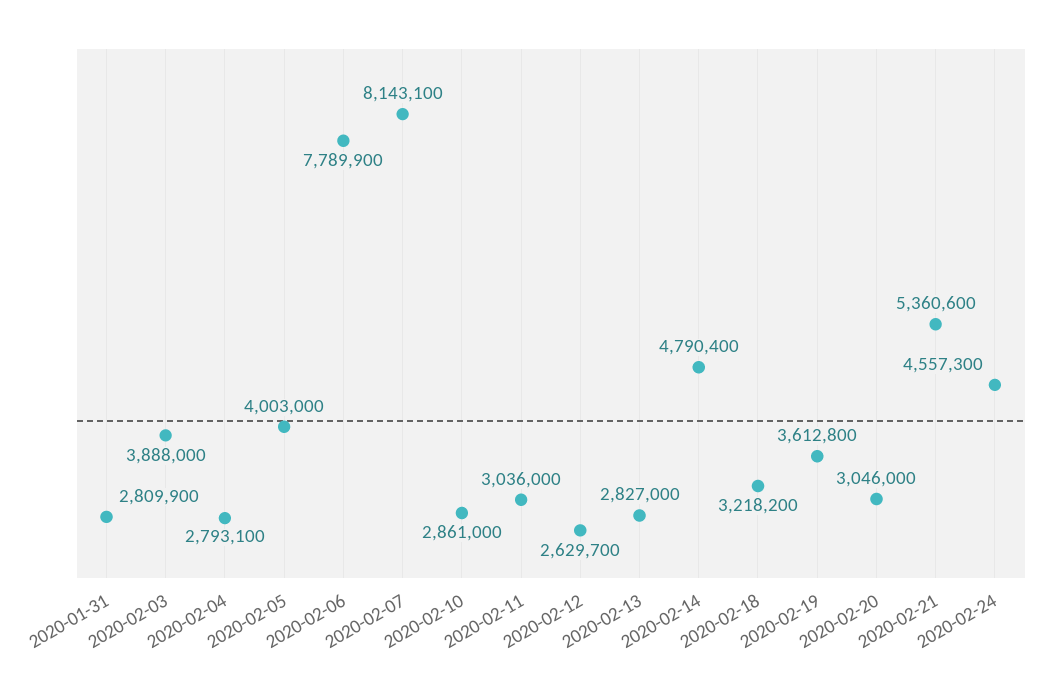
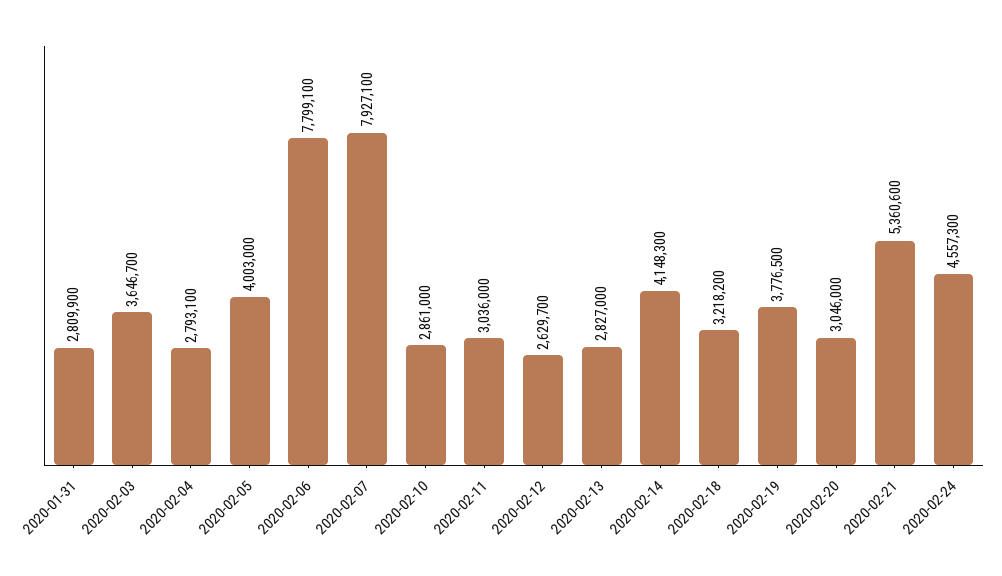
2020-02-03: 3888000 -> 3646700
2020-02-06: 7789900 -> 7799100
2020-02-07: 8143100 -> 7927100
2020-02-14: 4790400 -> 4148300
2020-02-19: 3612800 -> 3776500

